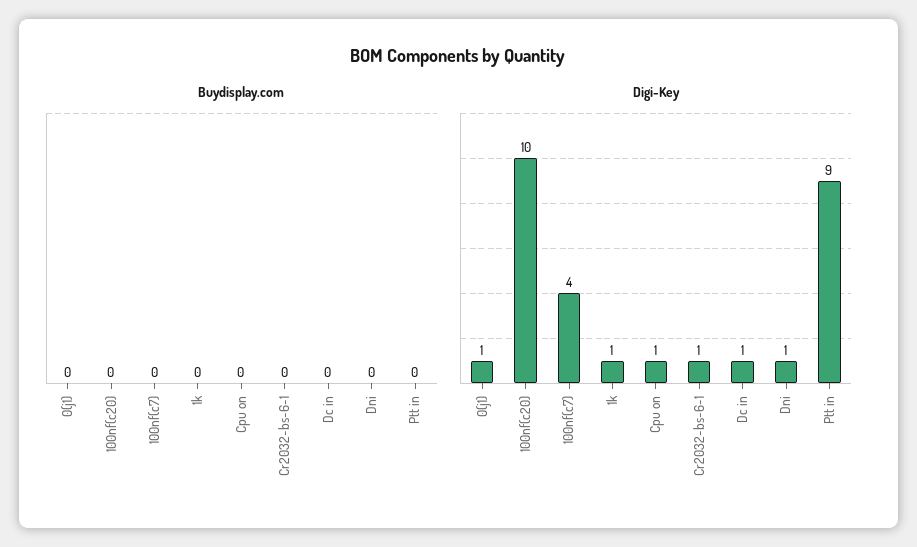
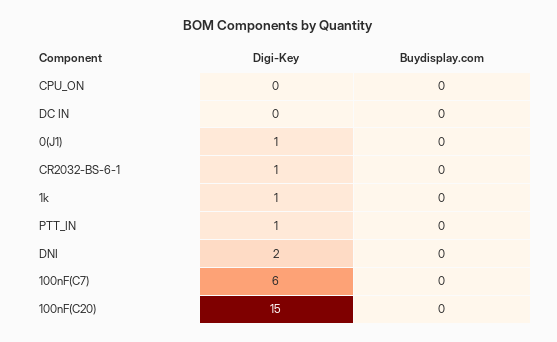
Digi-Key, 100nf(c20): 10 -> 15
Digi-Key, 100nf(c7): 4 -> 6
Digi-Key, Cpu on: 1 -> 0
Digi-Key, Dc in: 1 -> 0
Digi-Key, Dni: 1 -> 2
Digi-Key, Ptt in: 9 -> 1

